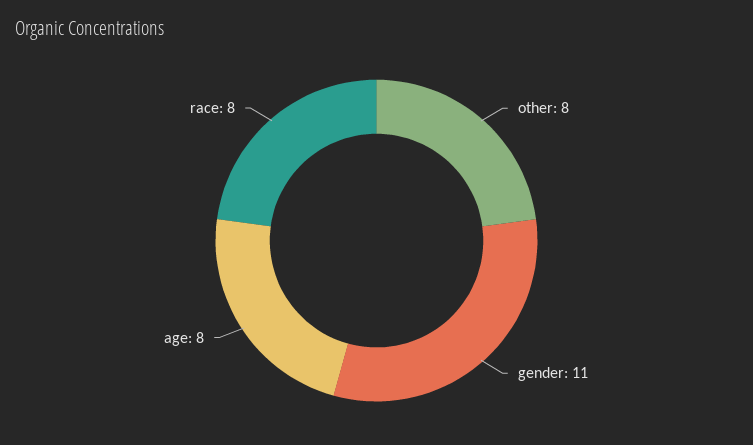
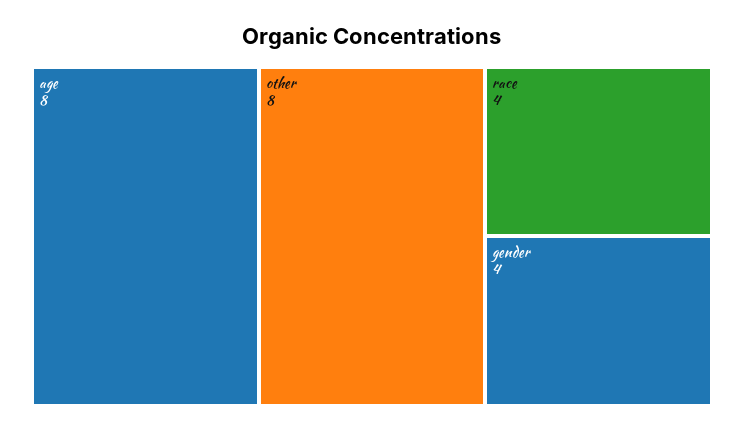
gender: 11 -> 4
race: 8 -> 4

